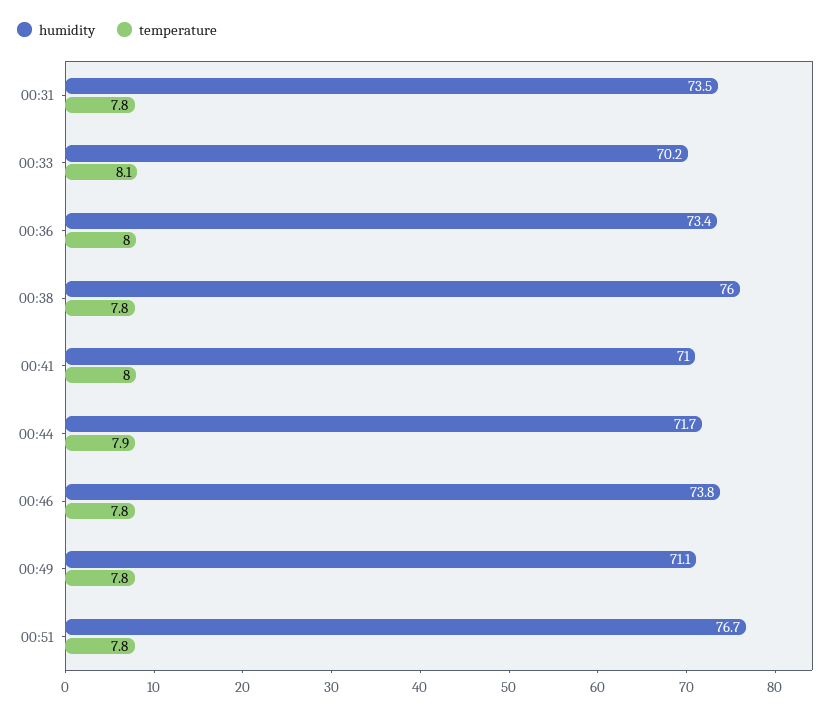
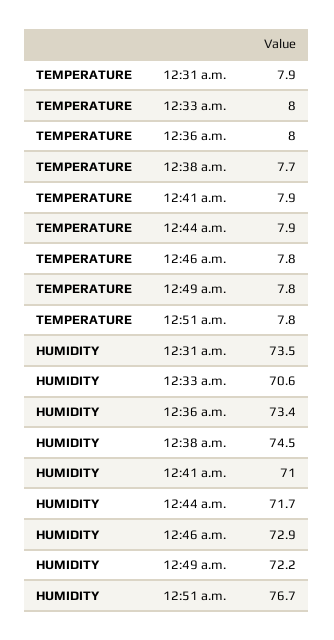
temperature, 00:31: 7.8 -> 7.9
humidity, 00:33: 70.2 -> 70.6
temperature, 00:33: 8.1 -> 8
humidity, 00:38: 76 -> 74.5
temperature, 00:38: 7.8 -> 7.7
temperature, 00:41: 8 -> 7.9
humidity, 00:46: 73.8 -> 72.9
humidity, 00:49: 71.1 -> 72.2

